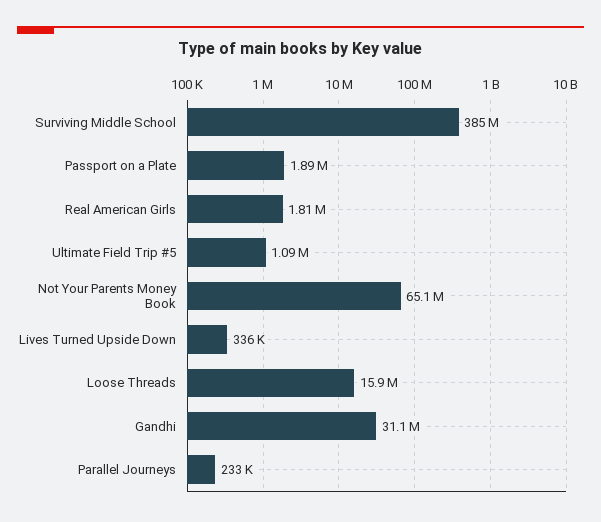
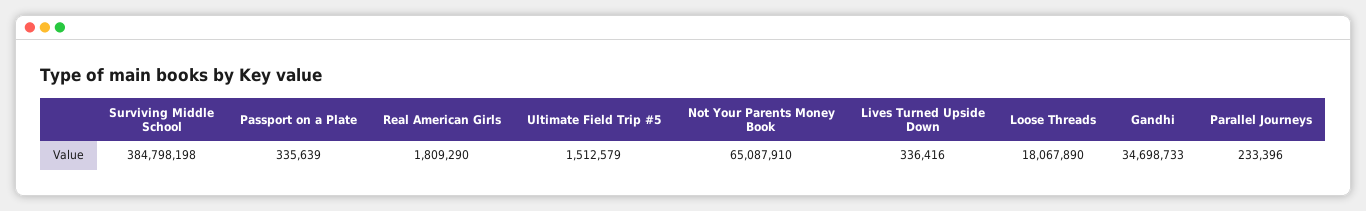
Passport on a Plate: 1890000 -> 335639
Ultimate Field Trip #5: 1090000 -> 1512579
Loose Threads: 15900000 -> 18067890
Gandhi: 31100000 -> 34698733

